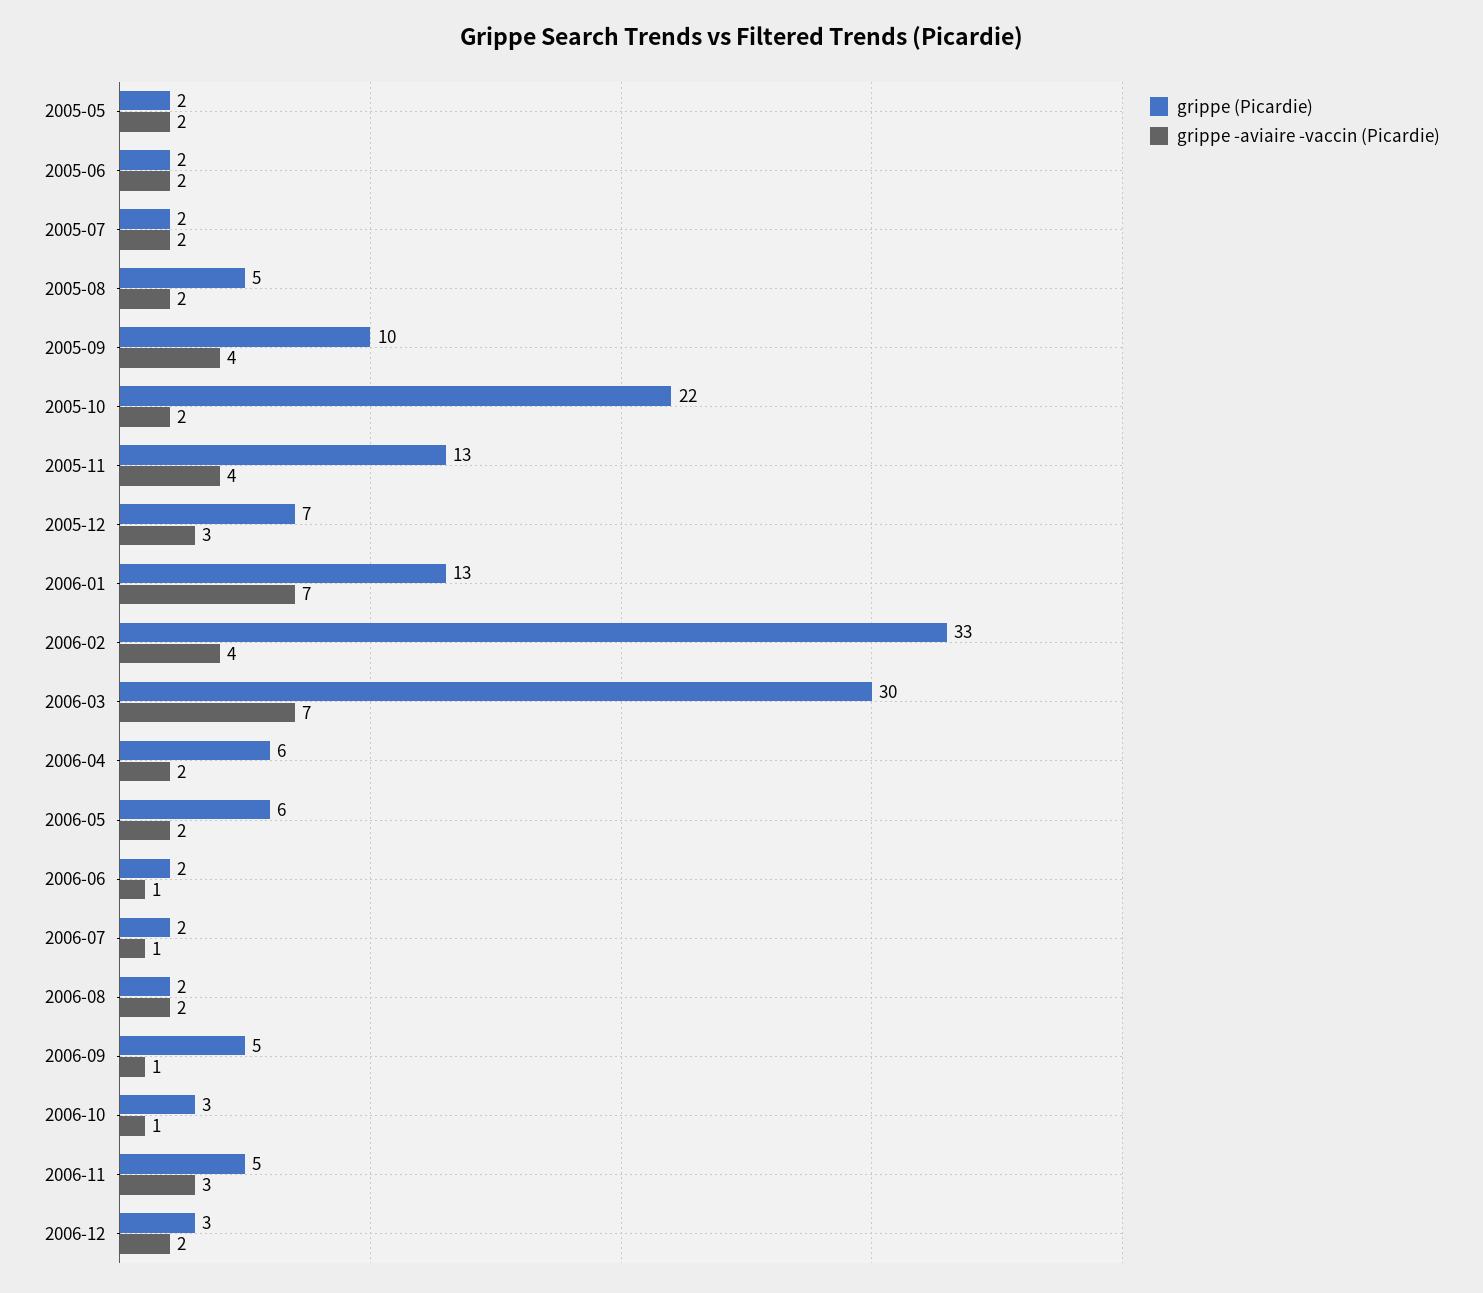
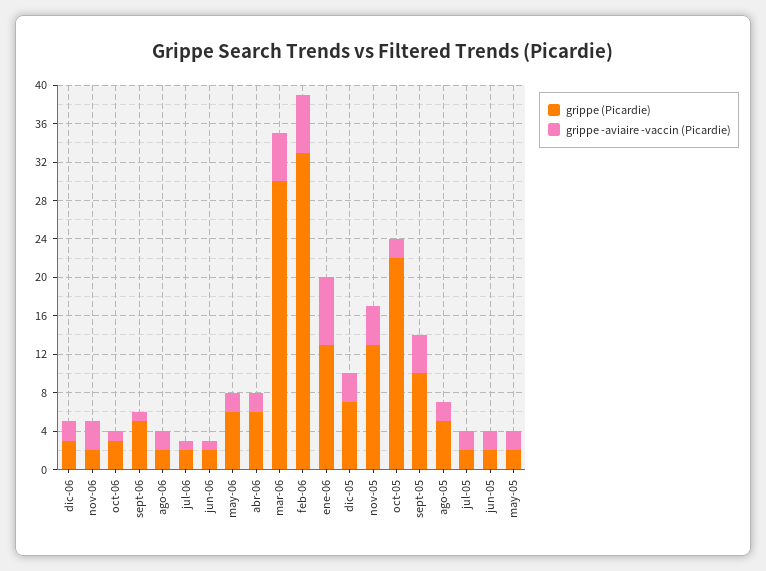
grippe -aviaire -vaccin (Picardie), 2006-02: 4 -> 6
grippe -aviaire -vaccin (Picardie), 2006-03: 7 -> 5
grippe (Picardie), 2006-11: 5 -> 2

